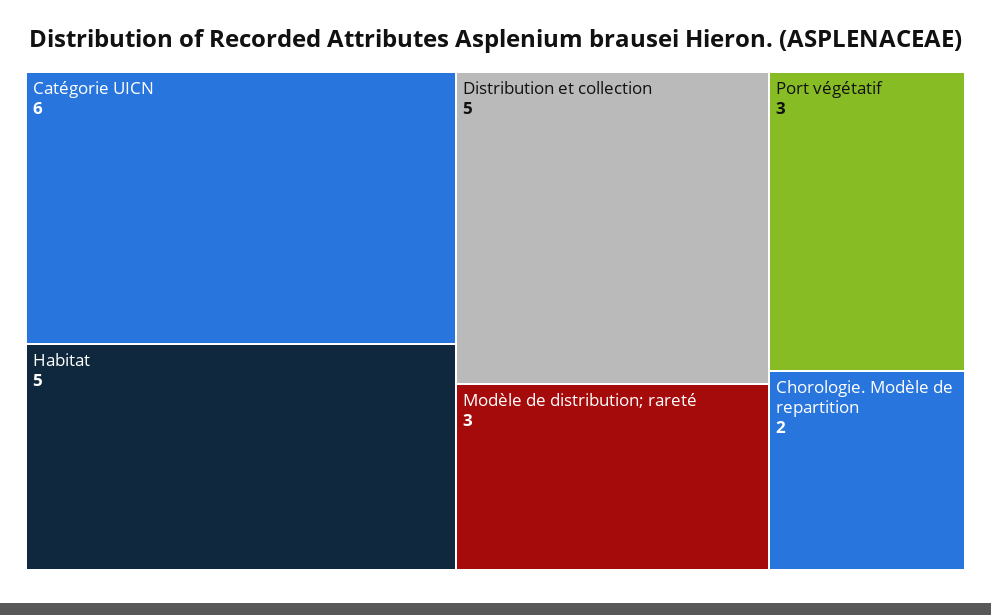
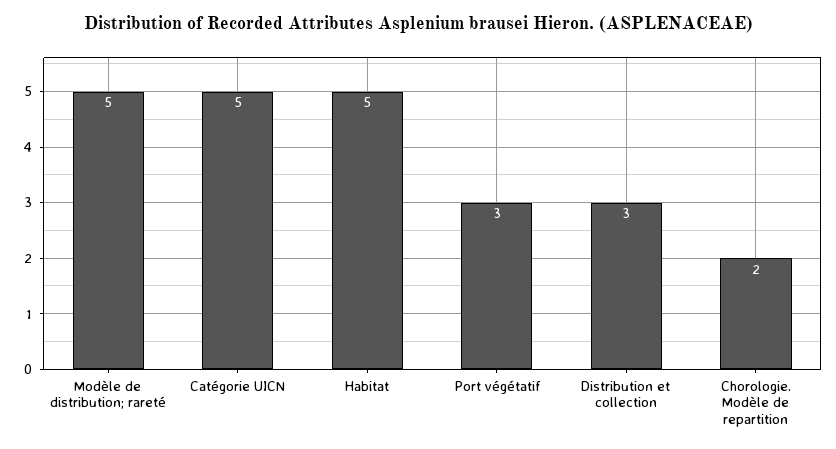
Catégorie UICN: 6 -> 5
Distribution et collection: 5 -> 3
Modèle de distribution; rareté: 3 -> 5

